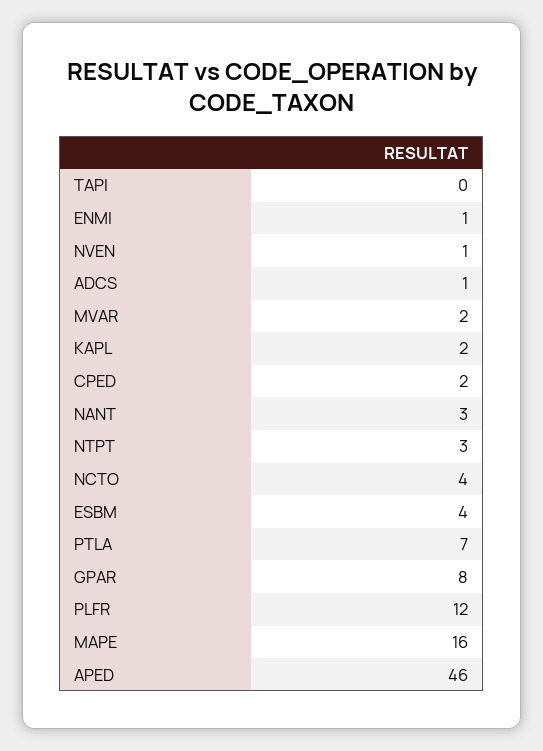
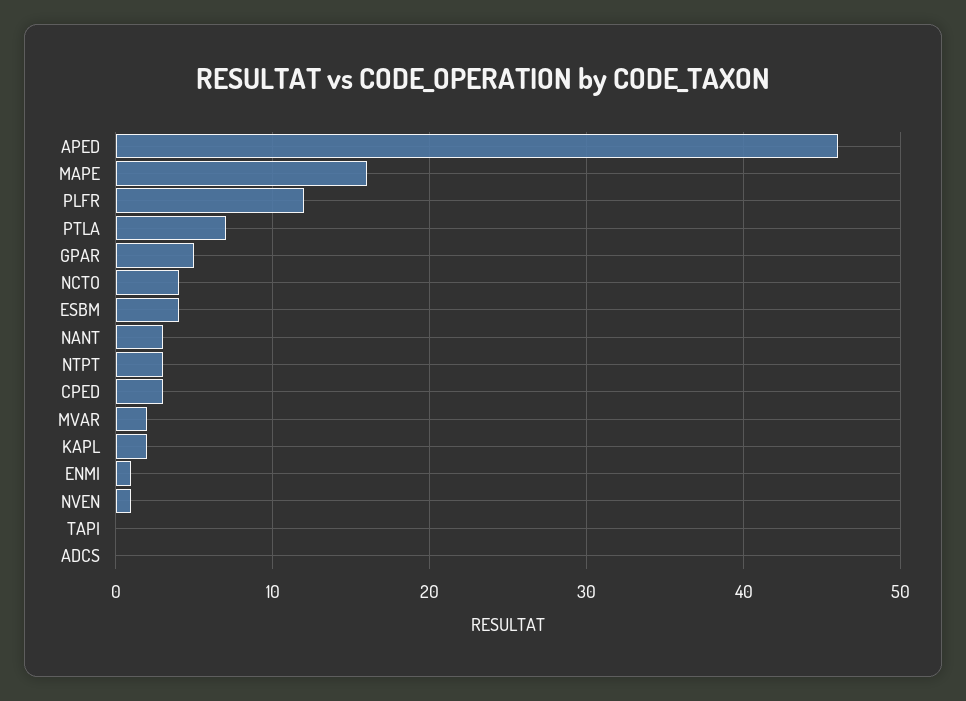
ADCS: 1 -> 0
CPED: 2 -> 3
GPAR: 8 -> 5

